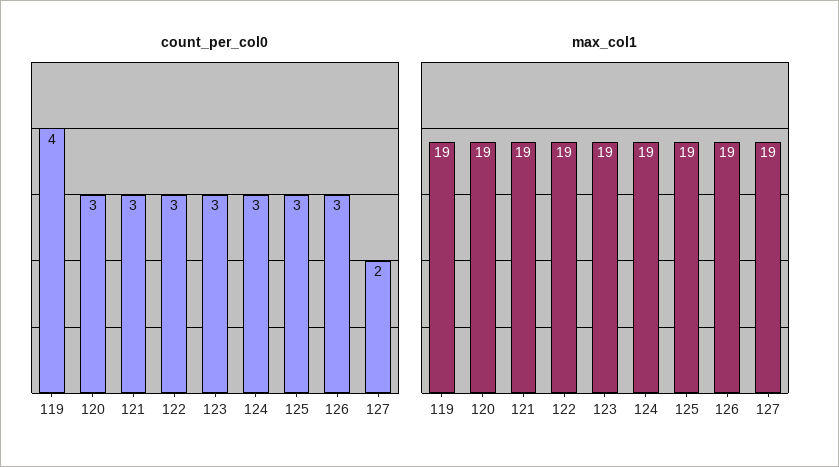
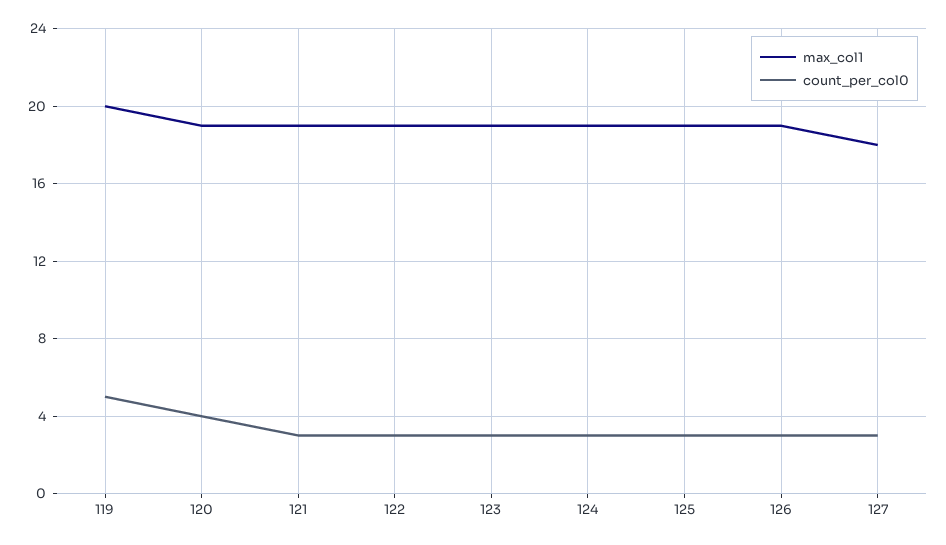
count_per_col0, 119: 4 -> 5
count_per_col0, 120: 3 -> 4
count_per_col0, 127: 2 -> 3
max_col1, 119: 19 -> 20
max_col1, 127: 19 -> 18

